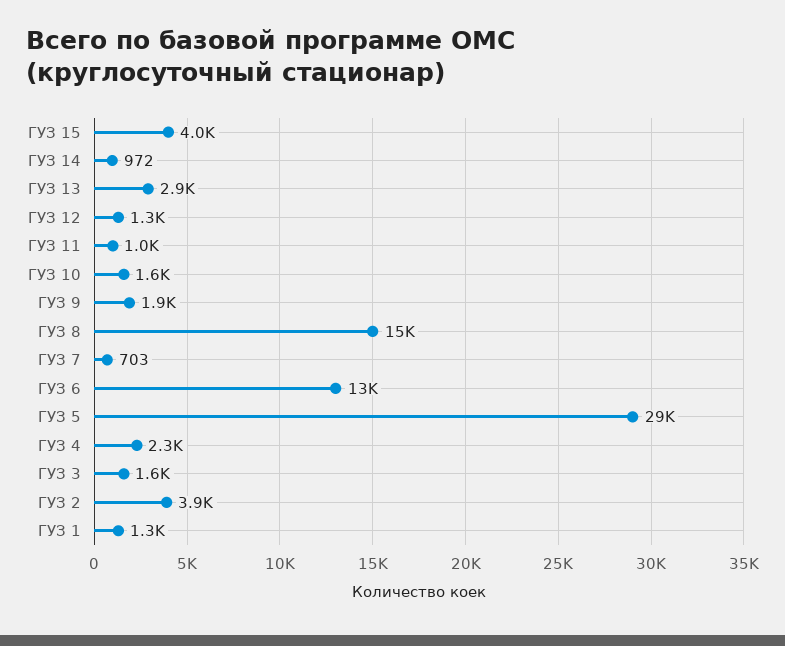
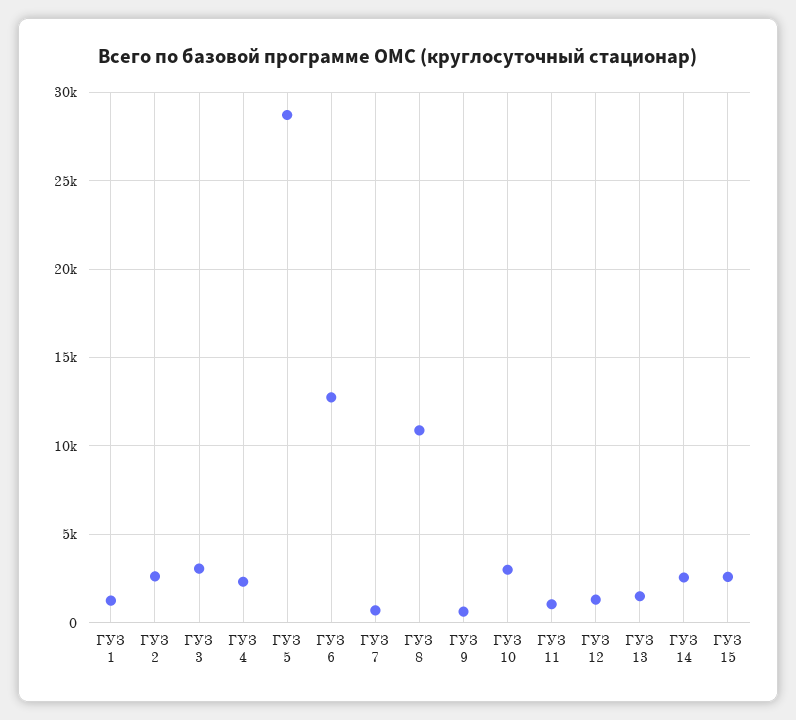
ГУЗ 15: 4000 -> 2500
ГУЗ 14: 972 -> 2500
ГУЗ 13: 2900 -> 1500
ГУЗ 10: 1600 -> 3000
ГУЗ 9: 1900 -> 500
ГУЗ 8: 15000 -> 11000
ГУЗ 3: 1600 -> 3000
ГУЗ 2: 3900 -> 2500

